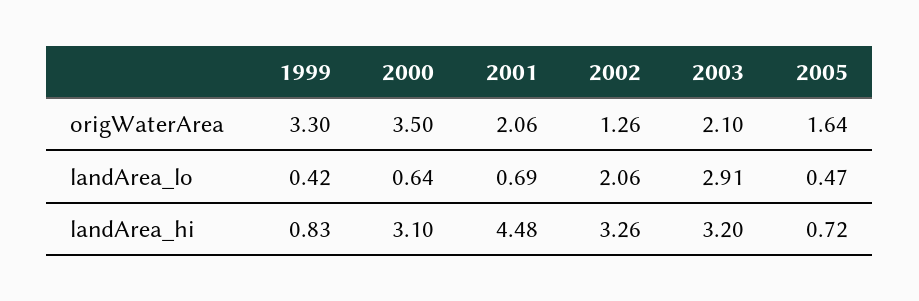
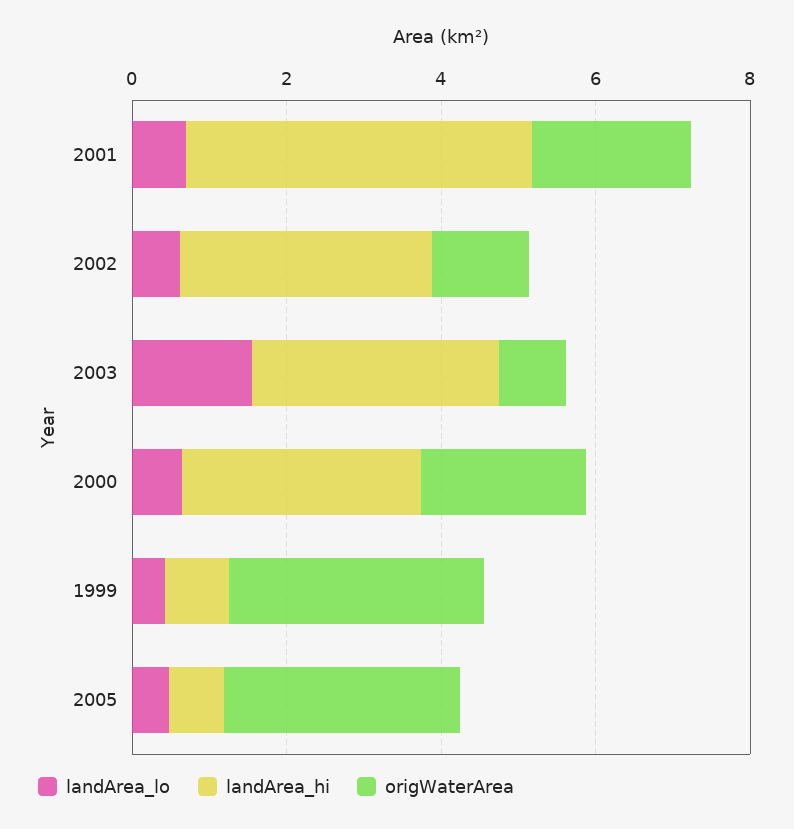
origWaterArea, 2000: 3.5 -> 2
origWaterArea, 2003: 2.1 -> 1
origWaterArea, 2005: 1.64 -> 3
landArea_lo, 2002: 2.06 -> 0.5
landArea_lo, 2003: 2.91 -> 1.5

